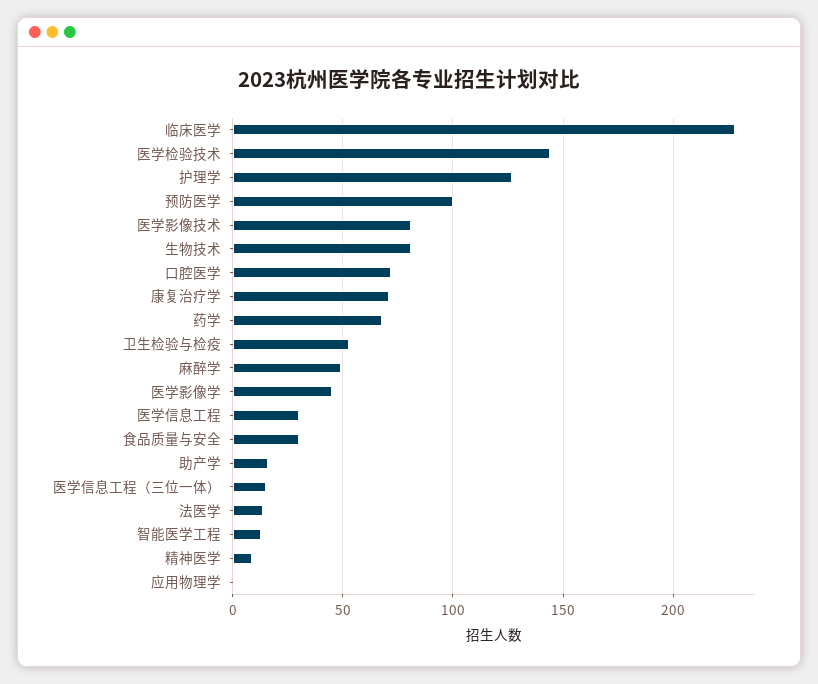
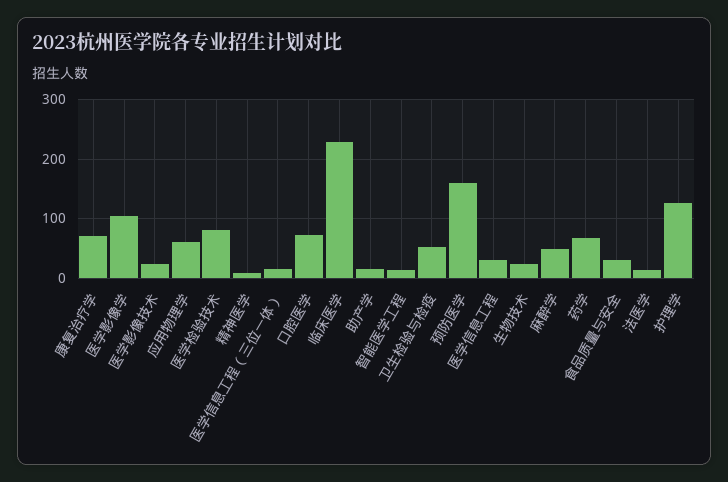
医学检验技术: 145 -> 80
预防医学: 100 -> 160
医学影像技术: 80 -> 20
生物技术: 80 -> 20
医学影像学: 45 -> 100
应用物理学: 0 -> 60

